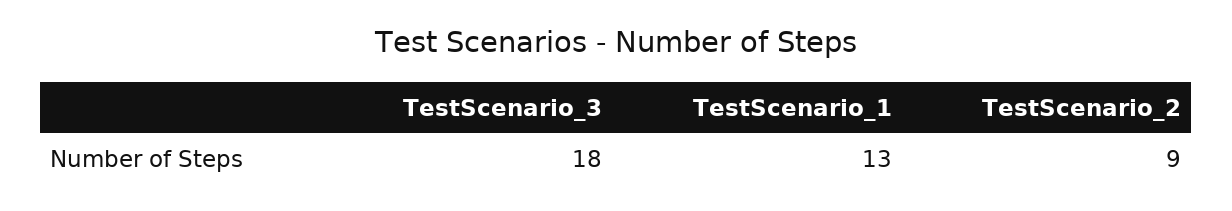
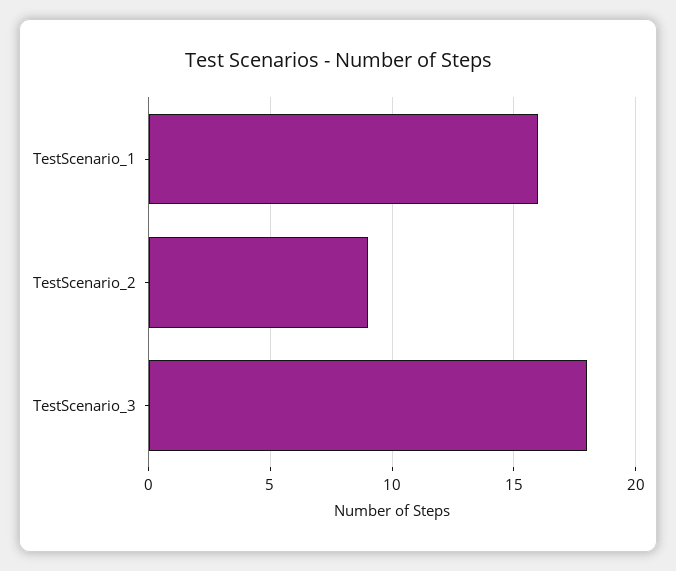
TestScenario_1: 13 -> 16

